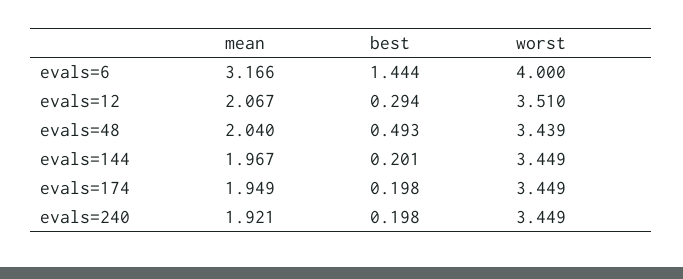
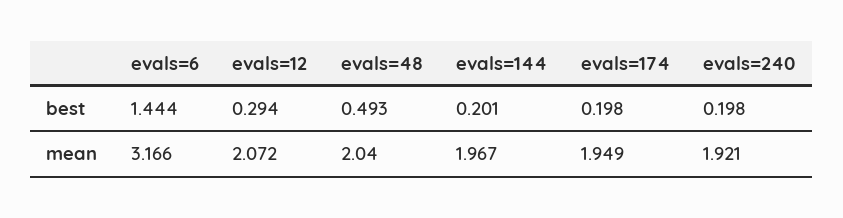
worst, evals=6: 4 -> none
mean, evals=12: 2.067 -> 2.072
worst, evals=12: 3.51 -> none
worst, evals=48: 3.439 -> none
worst, evals=144: 3.449 -> none
worst, evals=174: 3.449 -> none
worst, evals=240: 3.449 -> none

